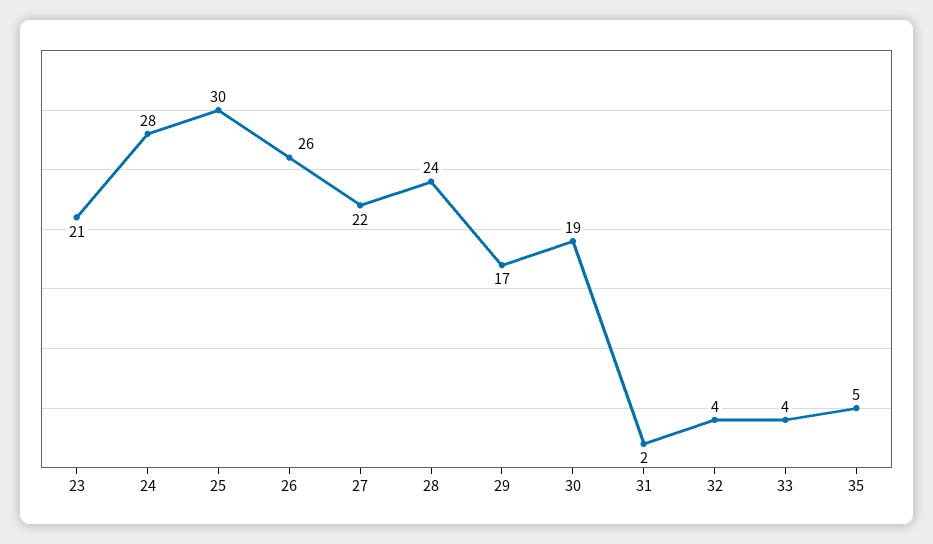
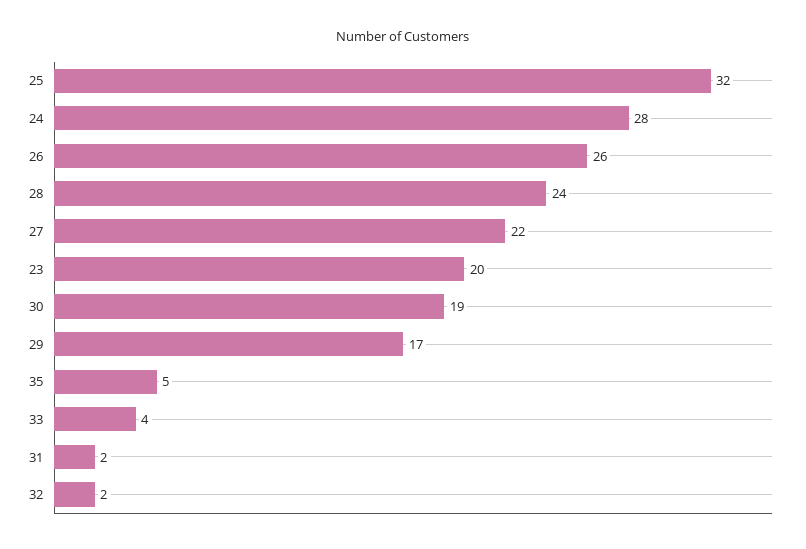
23: 21 -> 20
25: 30 -> 32
32: 4 -> 2

